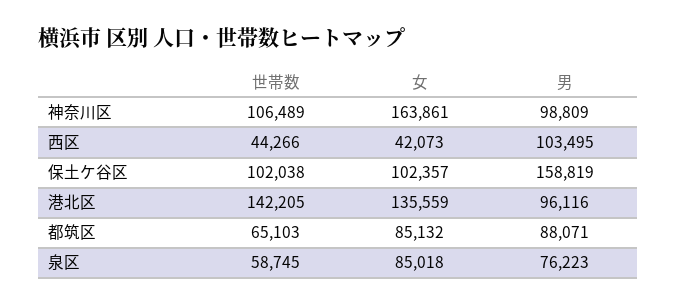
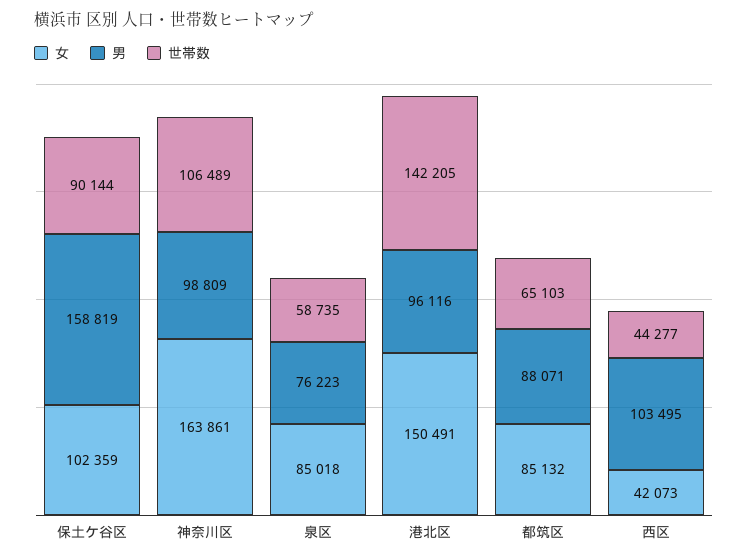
世帯数, 西区: 44266 -> 44277
世帯数, 保土ケ谷区: 102038 -> 90144
女, 保土ケ谷区: 102357 -> 102359
女, 港北区: 135559 -> 150491
世帯数, 泉区: 58745 -> 58735

